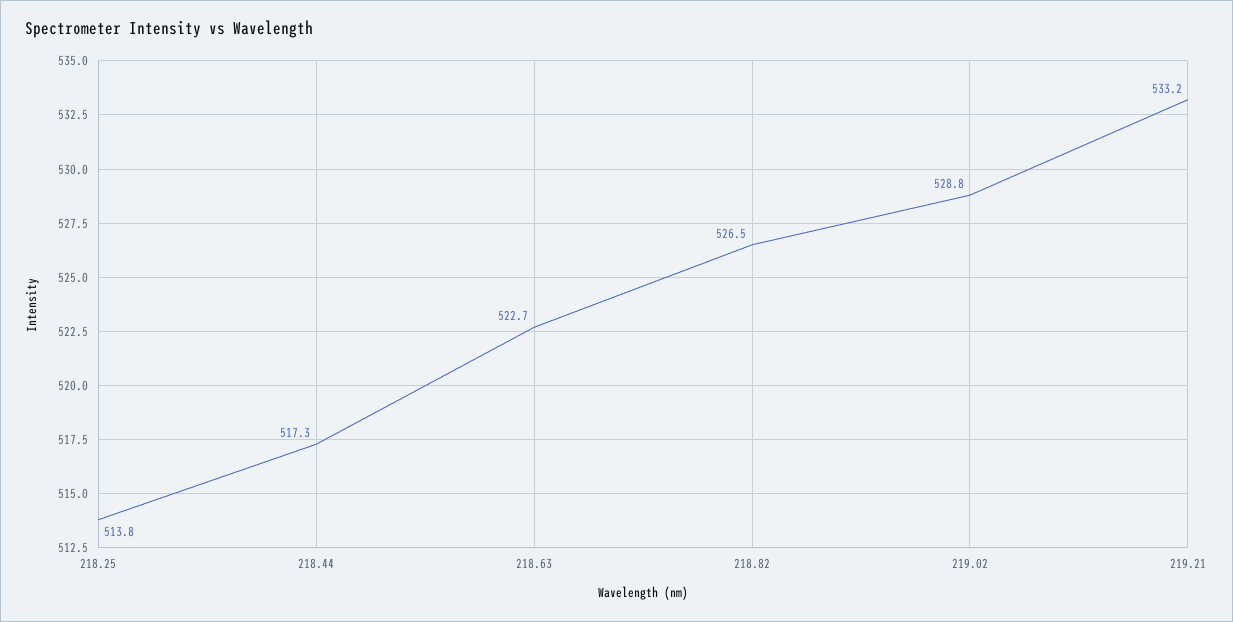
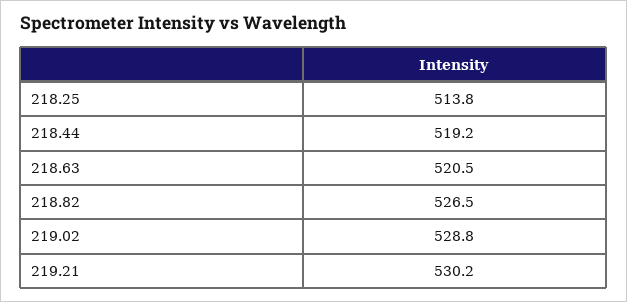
218.44: 517.3 -> 519.2
218.63: 522.7 -> 520.5
219.21: 533.2 -> 530.2

